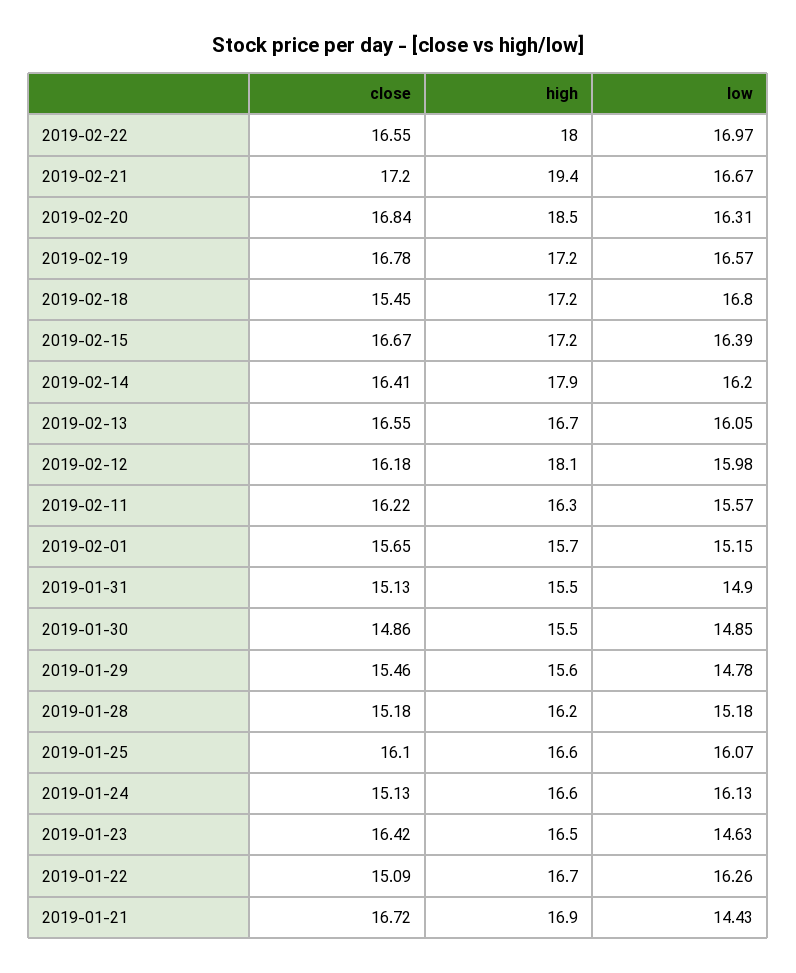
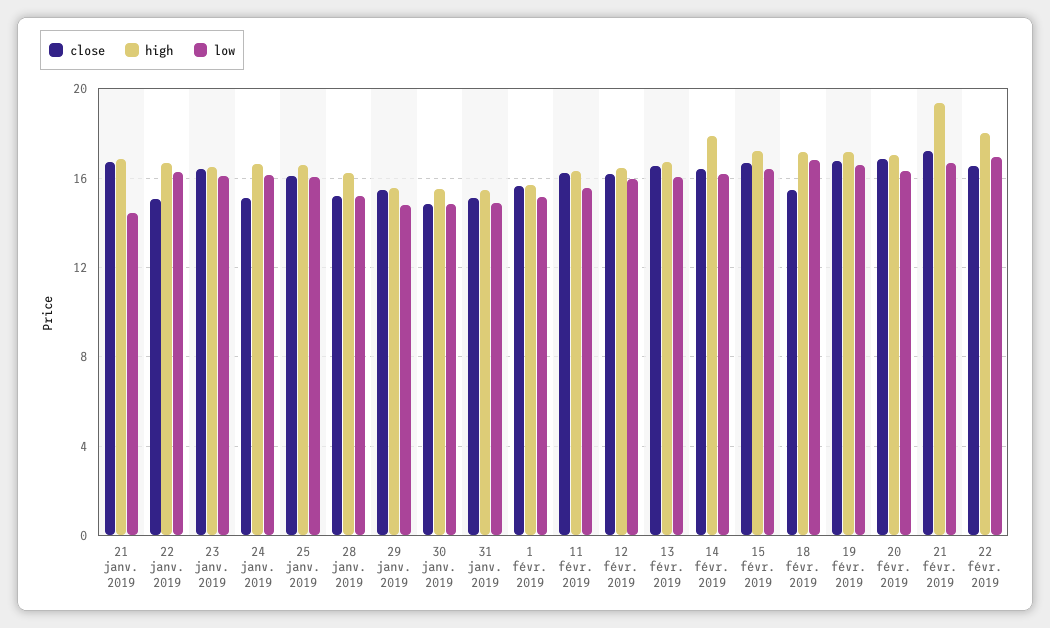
high, 2019-02-20: 18.5 -> 17
high, 2019-02-12: 18.1 -> 16.5
low, 2019-01-23: 14.63 -> 16

